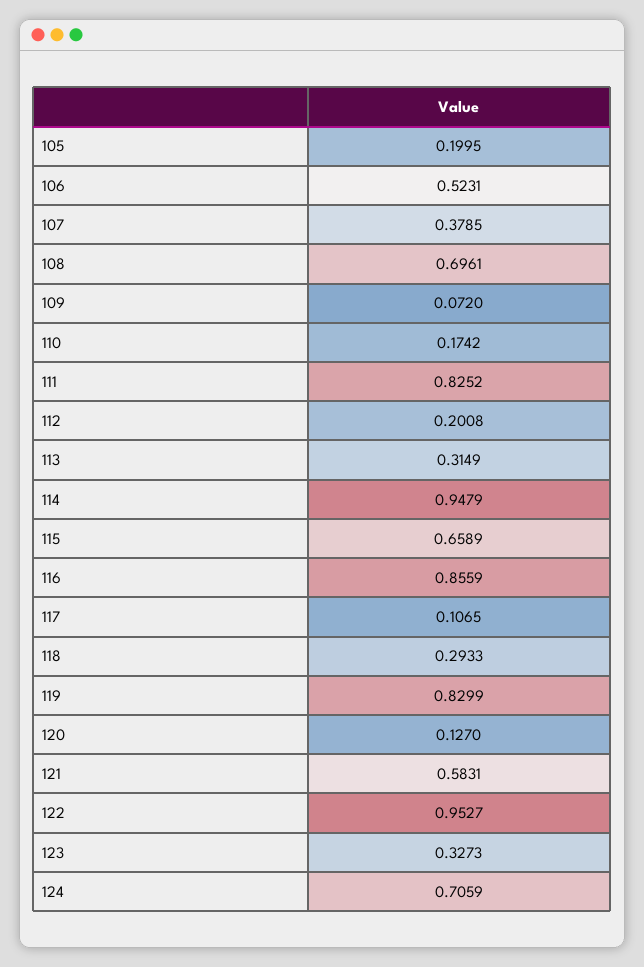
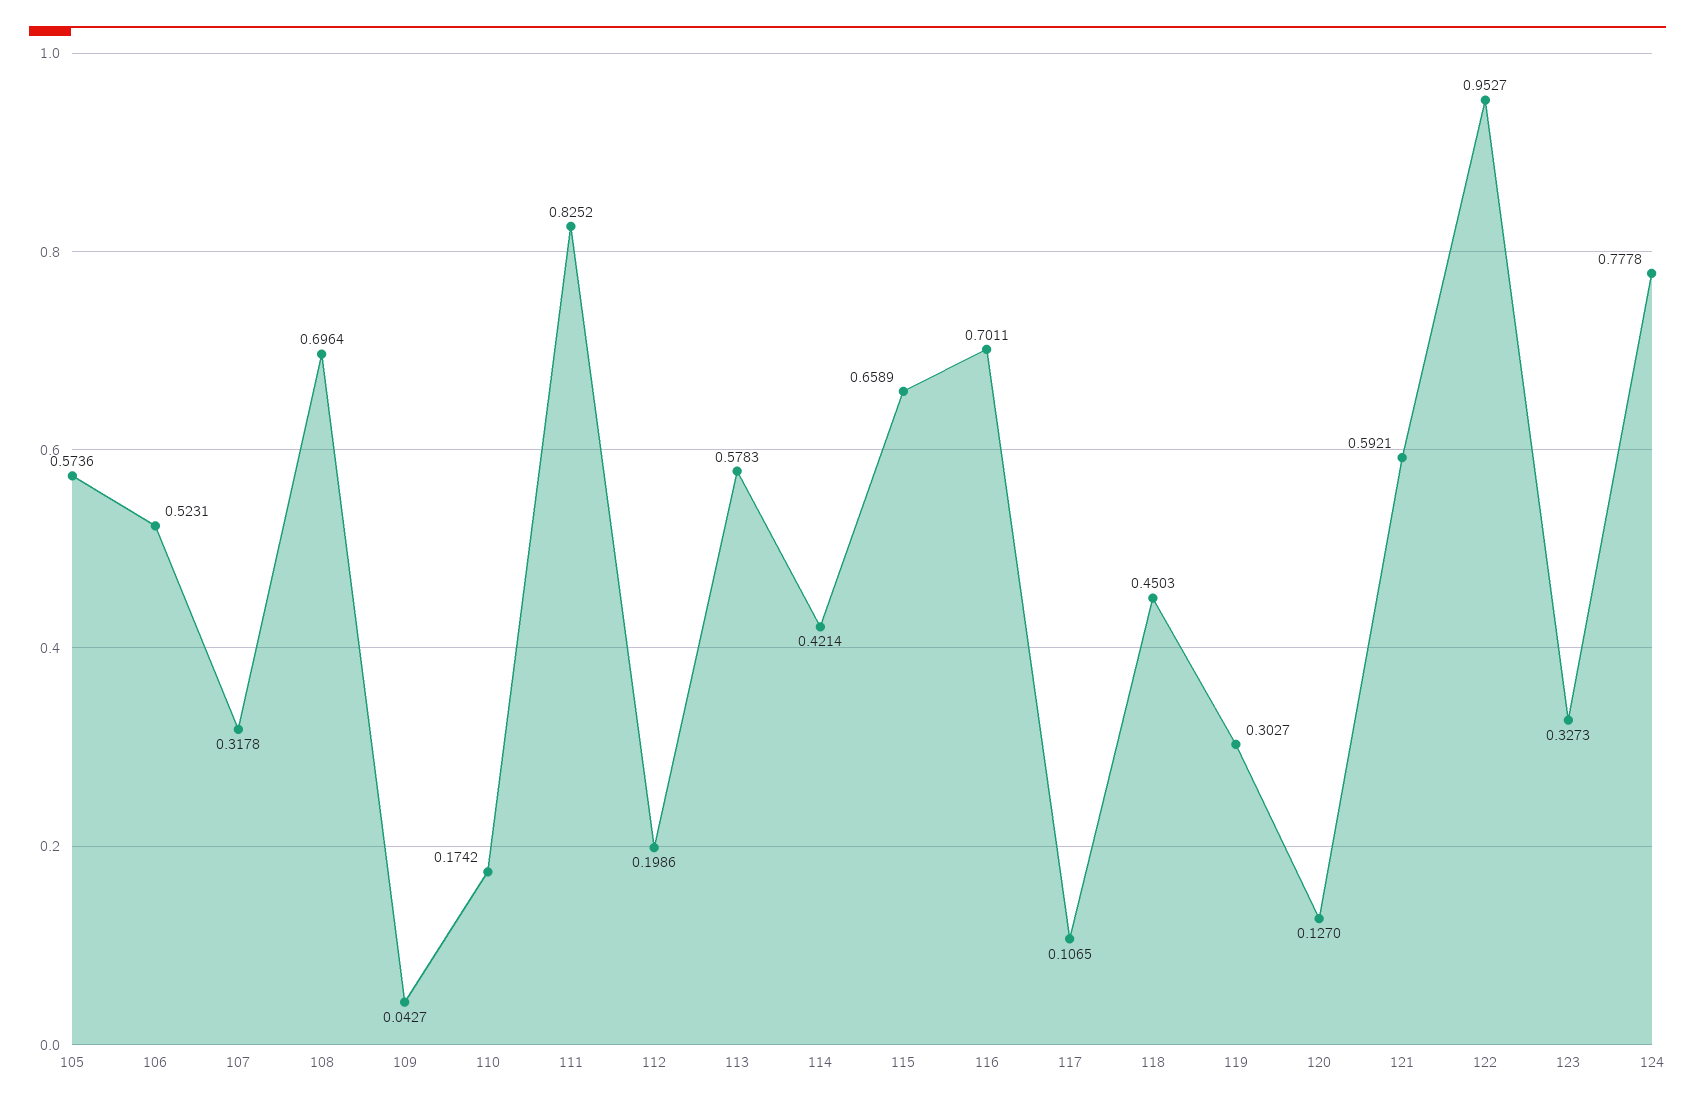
105: 0.1995 -> 0.5736
107: 0.3785 -> 0.3178
108: 0.6961 -> 0.6964
109: 0.072 -> 0.0427
112: 0.2008 -> 0.1986
113: 0.3149 -> 0.5783
114: 0.9479 -> 0.4214
116: 0.8559 -> 0.7011
118: 0.2933 -> 0.4503
119: 0.8299 -> 0.3027
121: 0.5831 -> 0.5921
124: 0.7059 -> 0.7778

